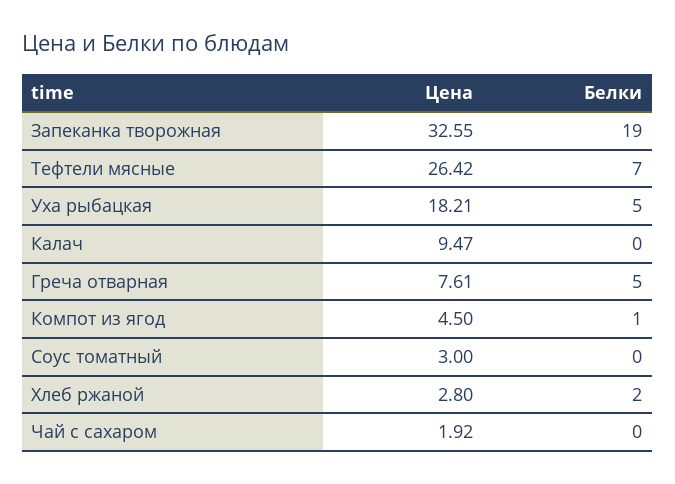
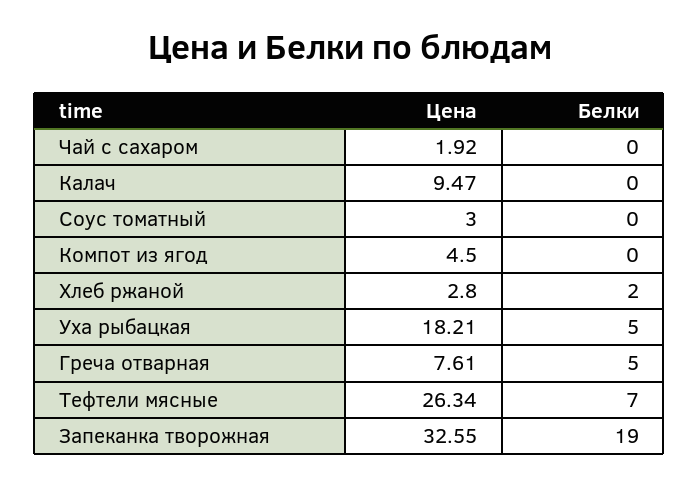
Цена, Тефтели мясные: 26.42 -> 26.34
Белки, Компот из ягод: 1 -> 0

